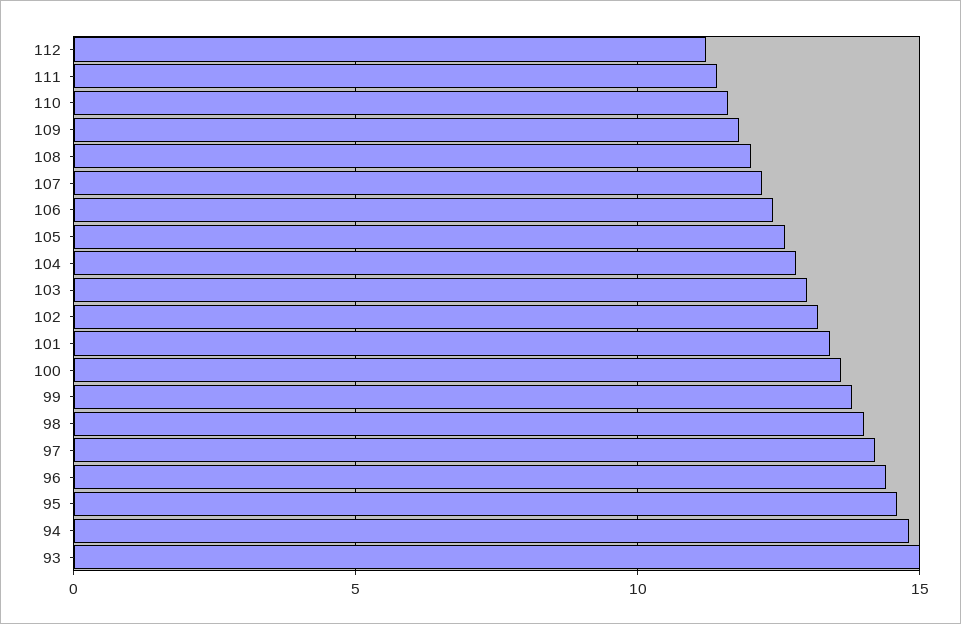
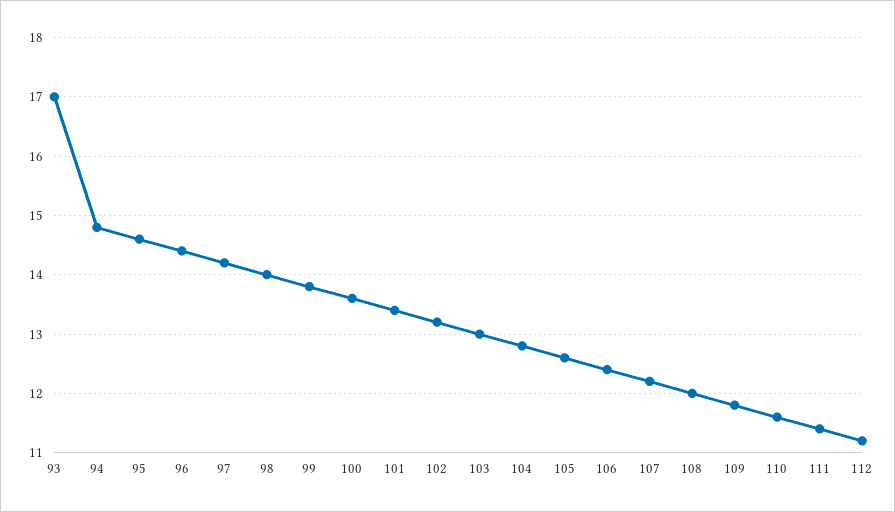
93: 15 -> 17

